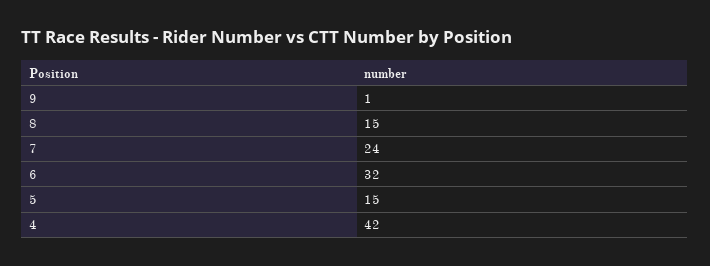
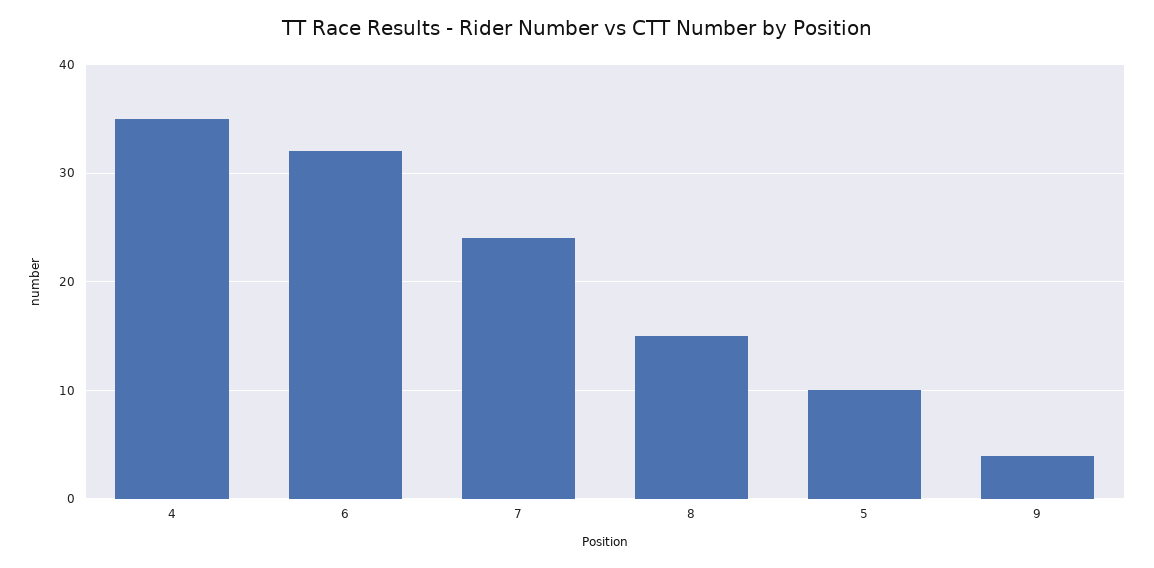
9: 1 -> 4
5: 15 -> 10
4: 42 -> 35

